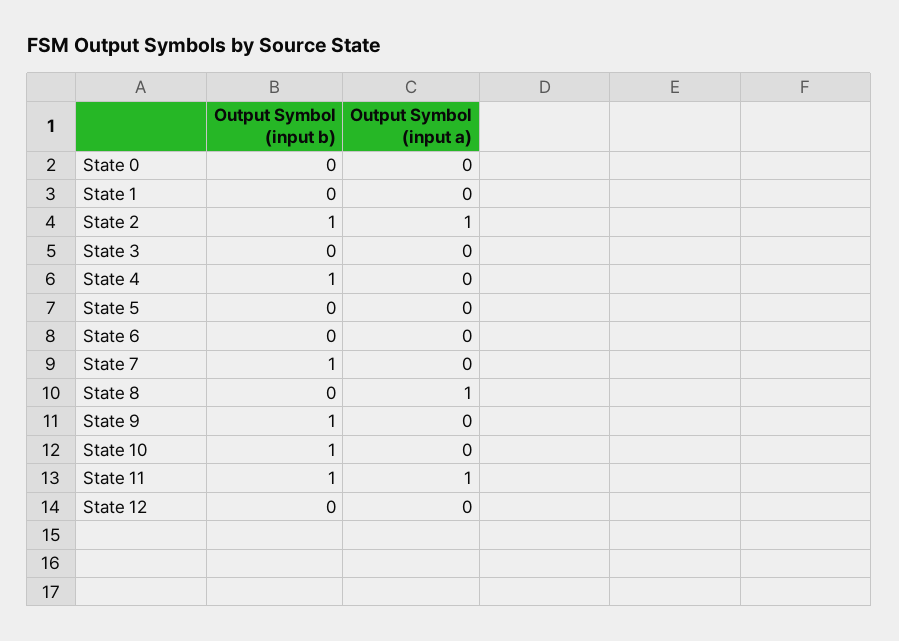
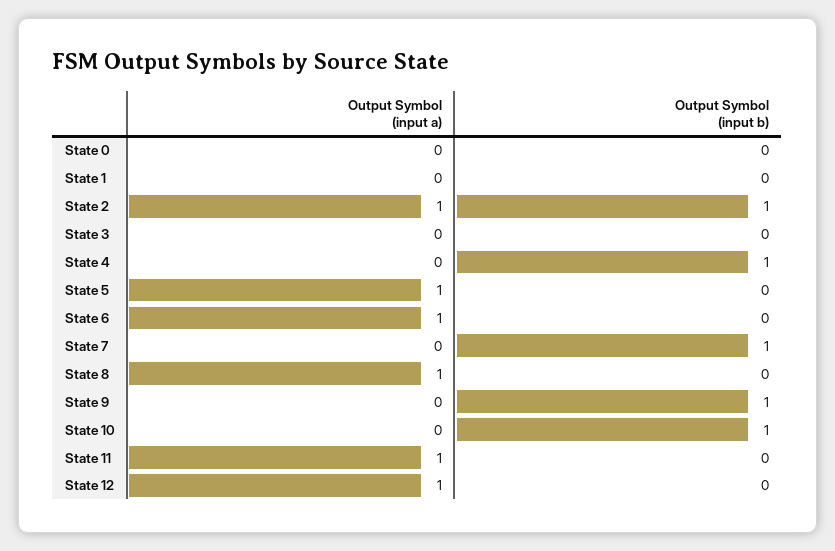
Output Symbol (input a), State 5: 0 -> 1
Output Symbol (input a), State 6: 0 -> 1
Output Symbol (input b), State 11: 1 -> 0
Output Symbol (input a), State 12: 0 -> 1

